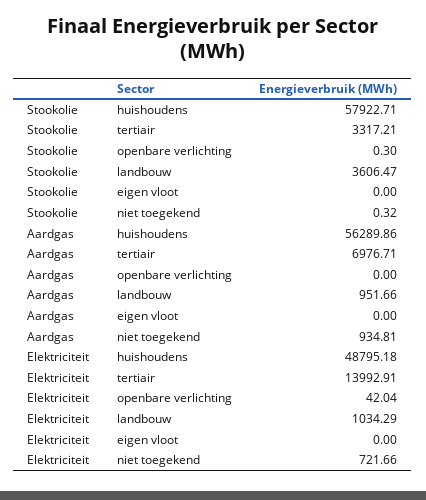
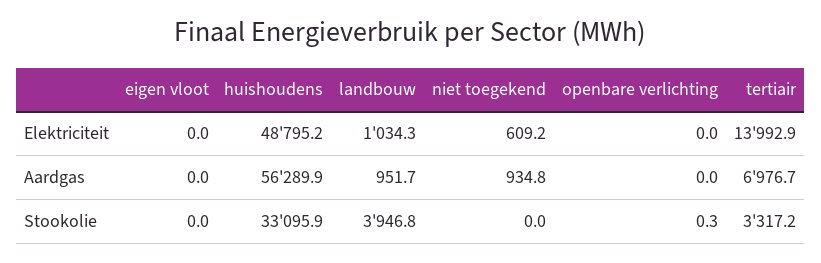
Stookolie, huishoudens: 57922.71 -> 33095.9
Stookolie, landbouw: 3606.47 -> 3946.8
Stookolie, niet toegekend: 0.32 -> 0
Elektriciteit, openbare verlichting: 42.04 -> 0
Elektriciteit, niet toegekend: 721.66 -> 609.2

